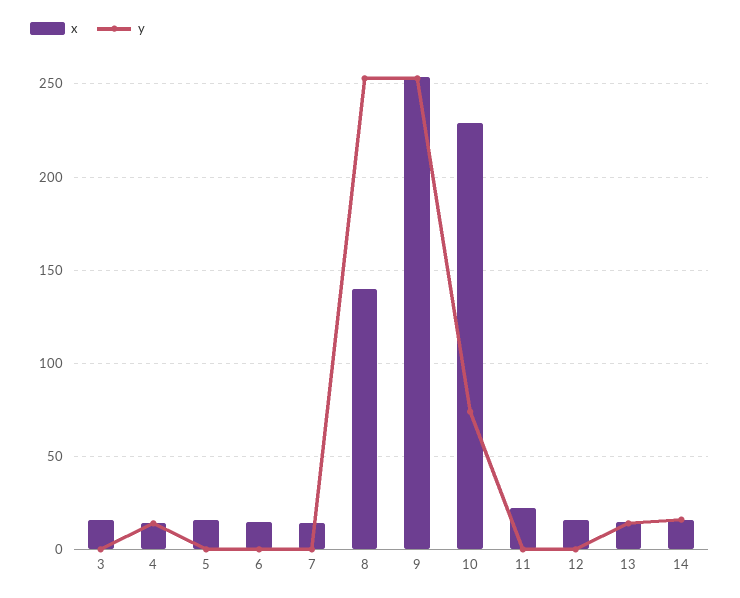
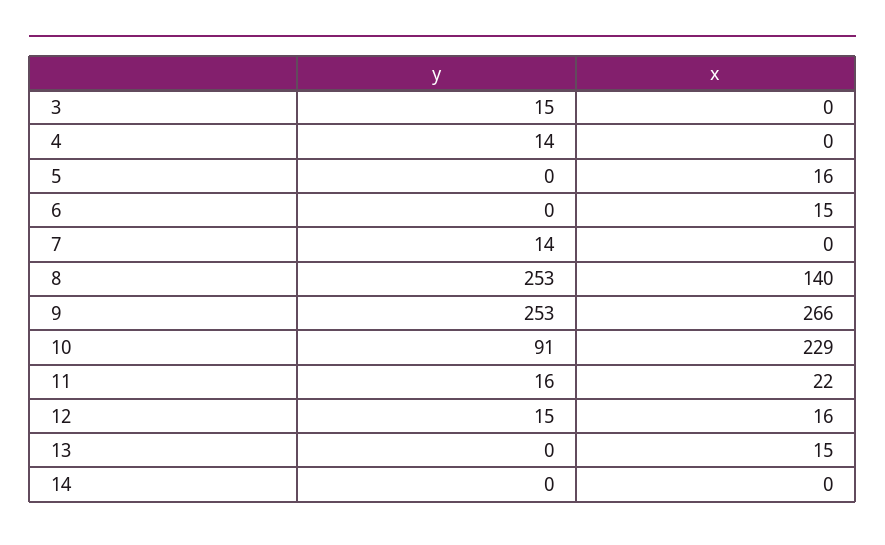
x, 3: 15 -> 0
y, 3: 0 -> 15
x, 4: 15 -> 0
x, 7: 15 -> 0
y, 7: 0 -> 14
x, 9: 255 -> 266
y, 10: 75 -> 91
y, 11: 0 -> 16
y, 12: 0 -> 15
y, 13: 15 -> 0
x, 14: 15 -> 0
y, 14: 15 -> 0

